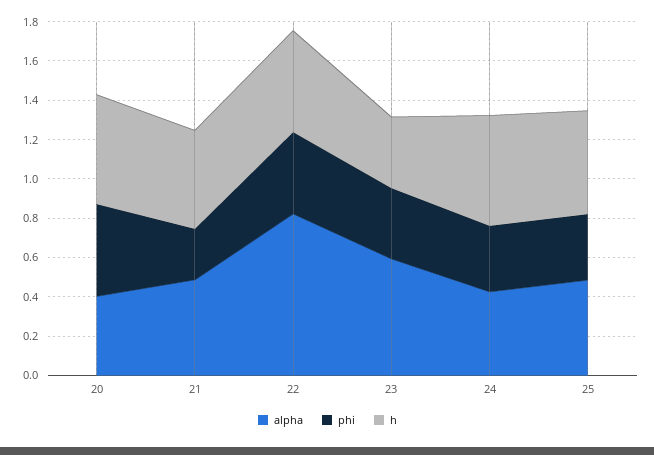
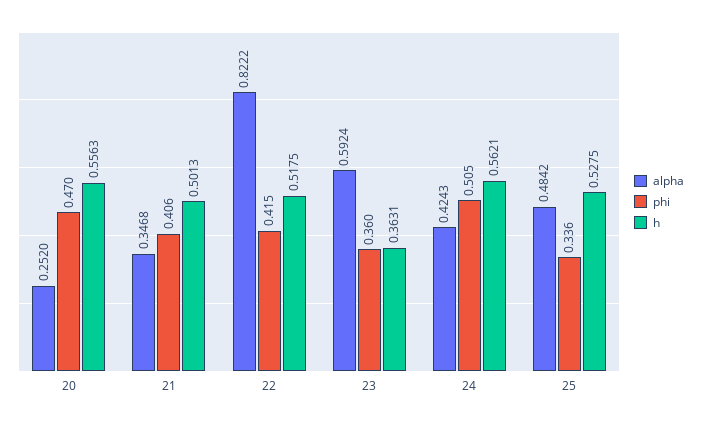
alpha, 20: 0.4 -> 0.252
alpha, 21: 0.5 -> 0.3468
phi, 21: 0.25 -> 0.406
phi, 24: 0.35 -> 0.505

